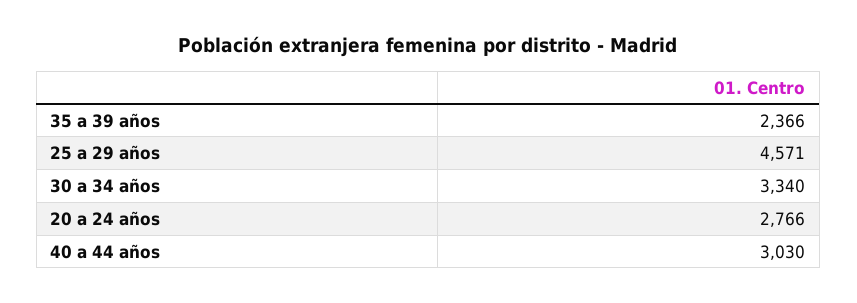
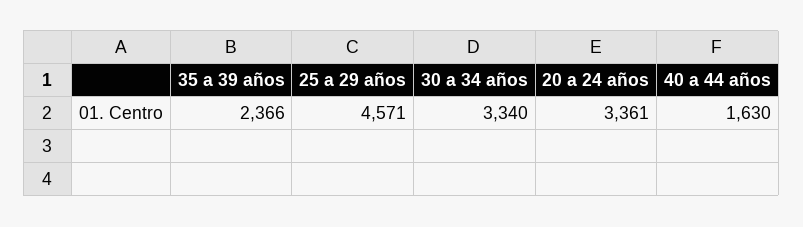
20 a 24 años: 2766 -> 3361
40 a 44 años: 3030 -> 1630

